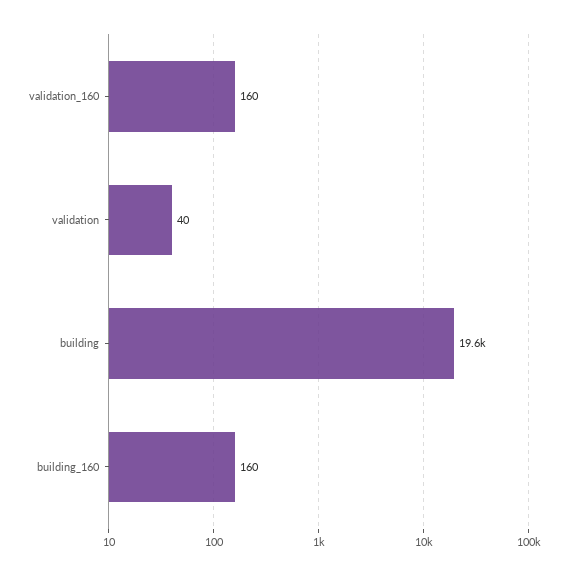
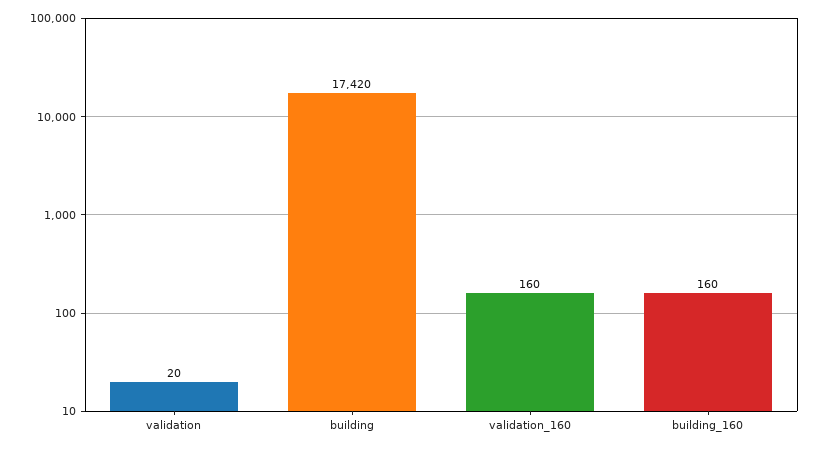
validation: 40 -> 20
building: 19600 -> 17420

